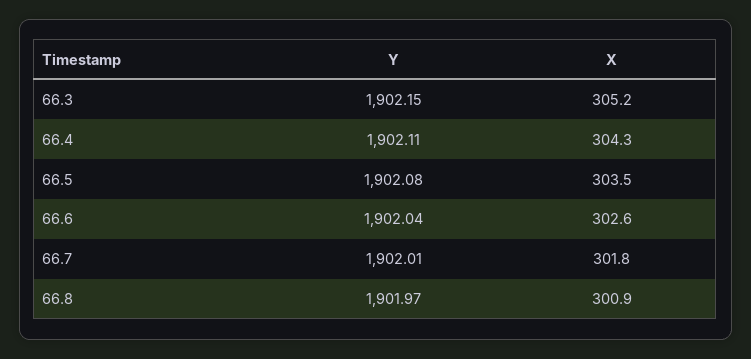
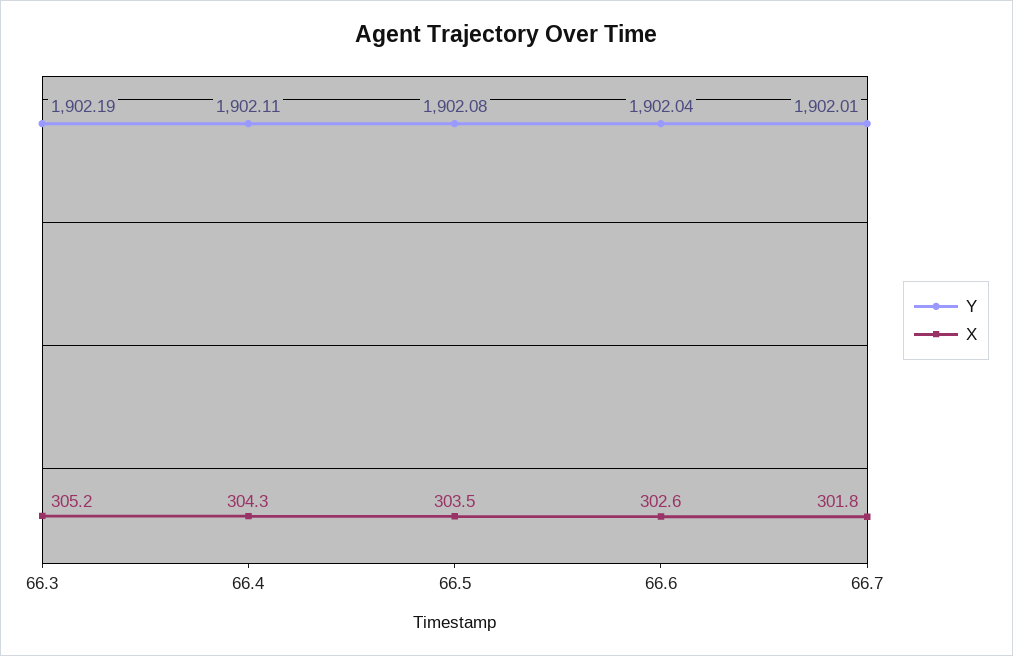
Y, 66.3: 1902.15 -> 1902.19
Y, 66.8: 1901.97 -> none
X, 66.8: 300.9 -> none

